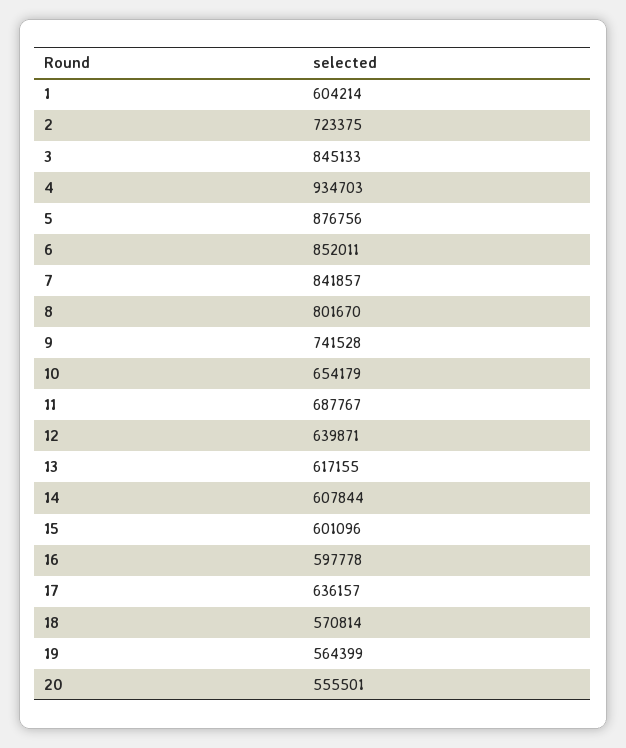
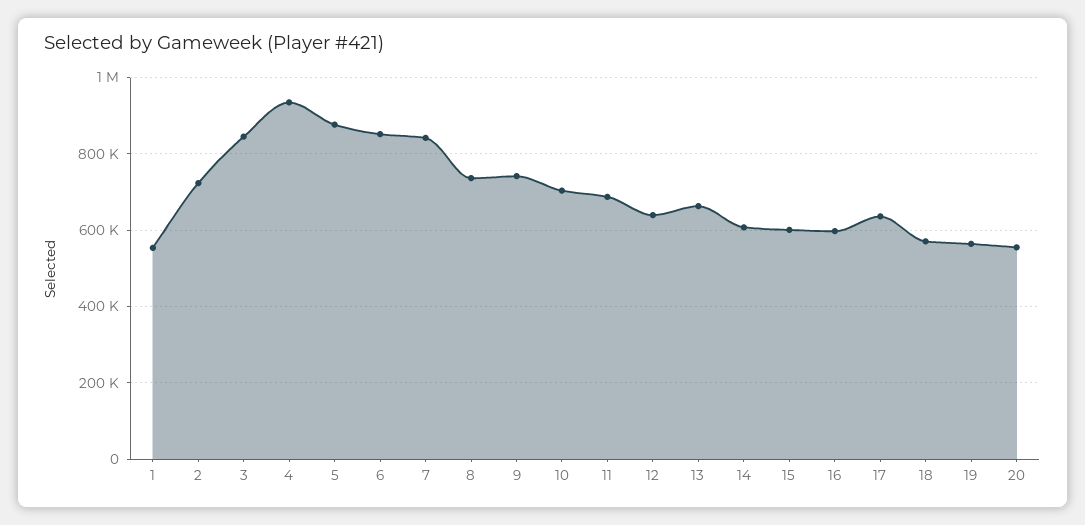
1: 604214 -> 560000
8: 801670 -> 740000
10: 654179 -> 700000
13: 617155 -> 660000

